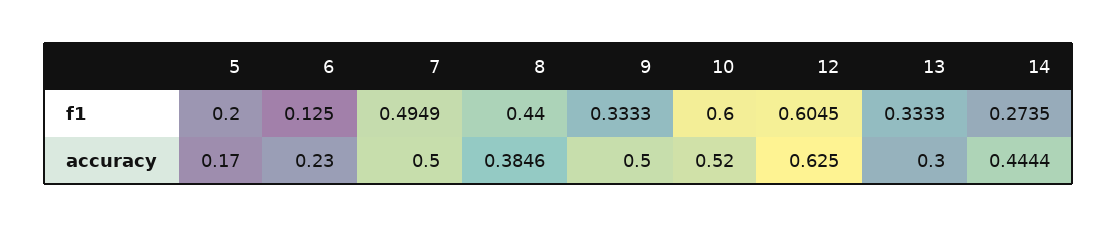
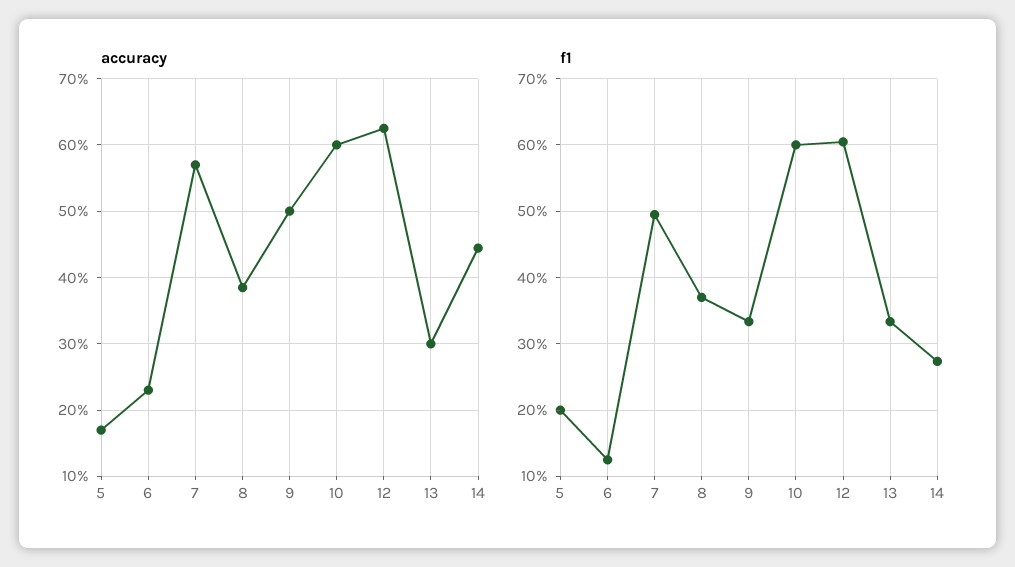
f1, 8: 0.44 -> 0.37
accuracy, 7: 0.5 -> 0.57
accuracy, 10: 0.52 -> 0.6

